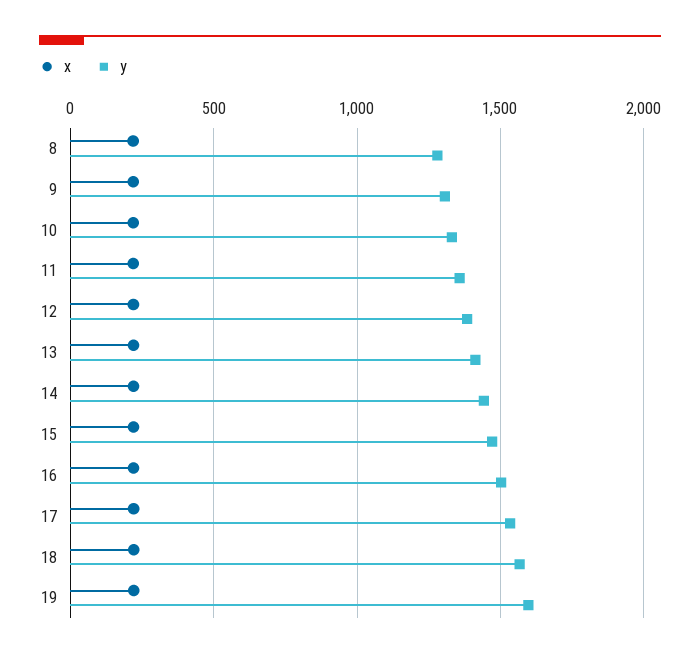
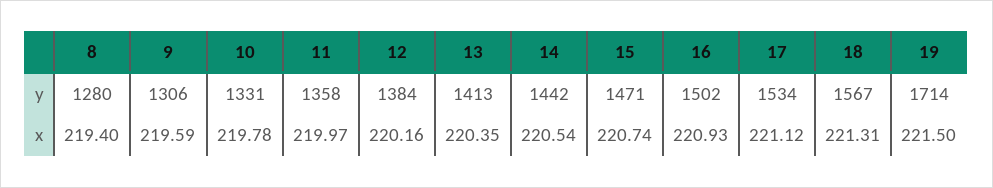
y, 19: 1600 -> 1714

